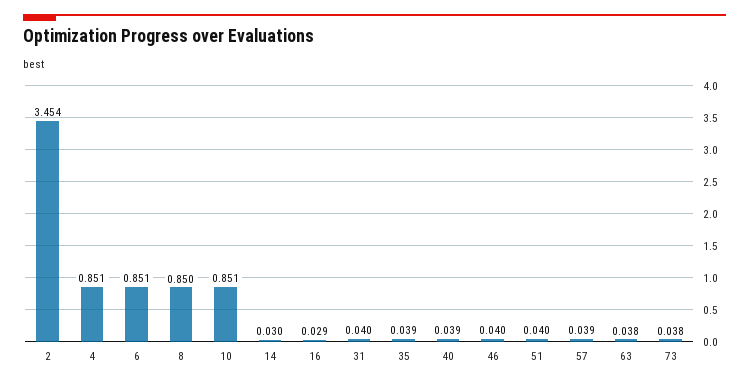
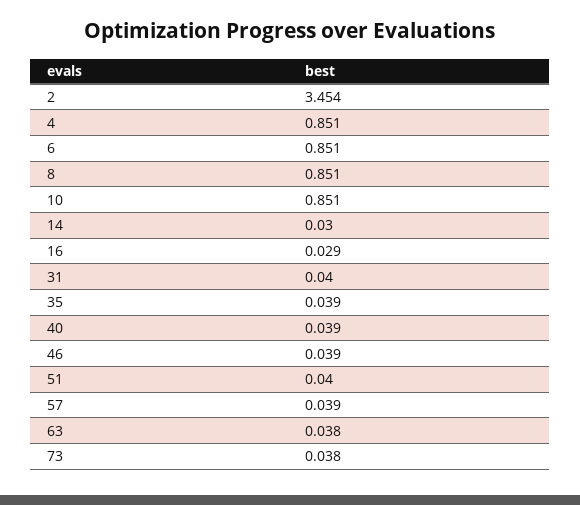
8: 0.85 -> 0.851
46: 0.04 -> 0.039

